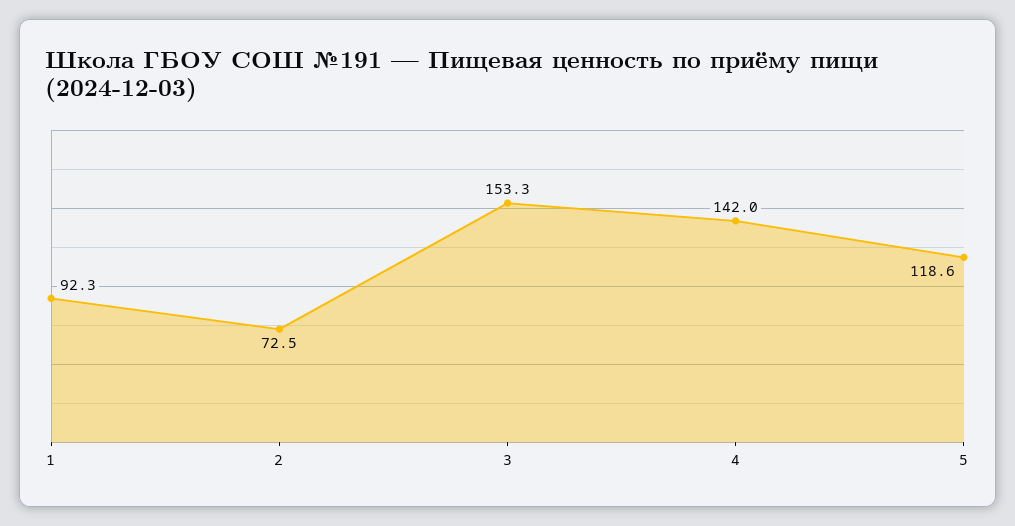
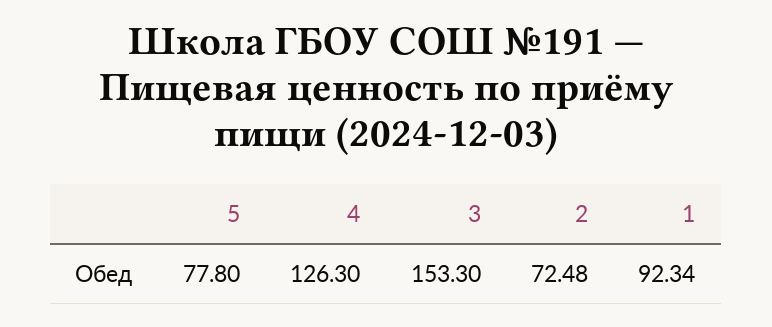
4: 142 -> 126.3
5: 118.6 -> 77.8

